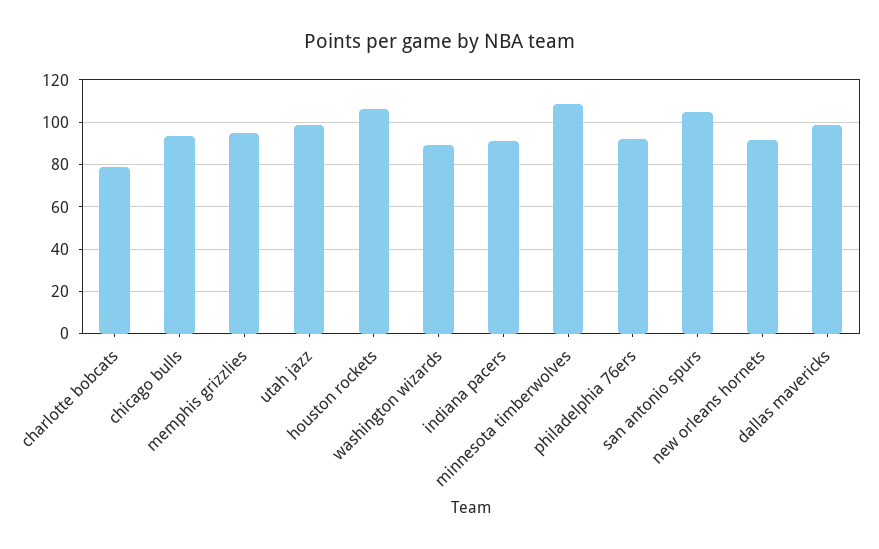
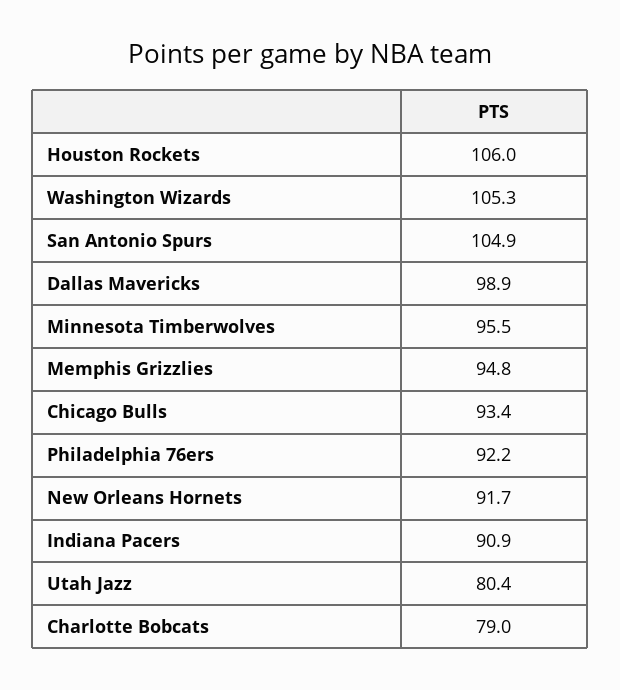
utah jazz: 100 -> 80.4
washington wizards: 90 -> 105.3
minnesota timberwolves: 110 -> 95.5

